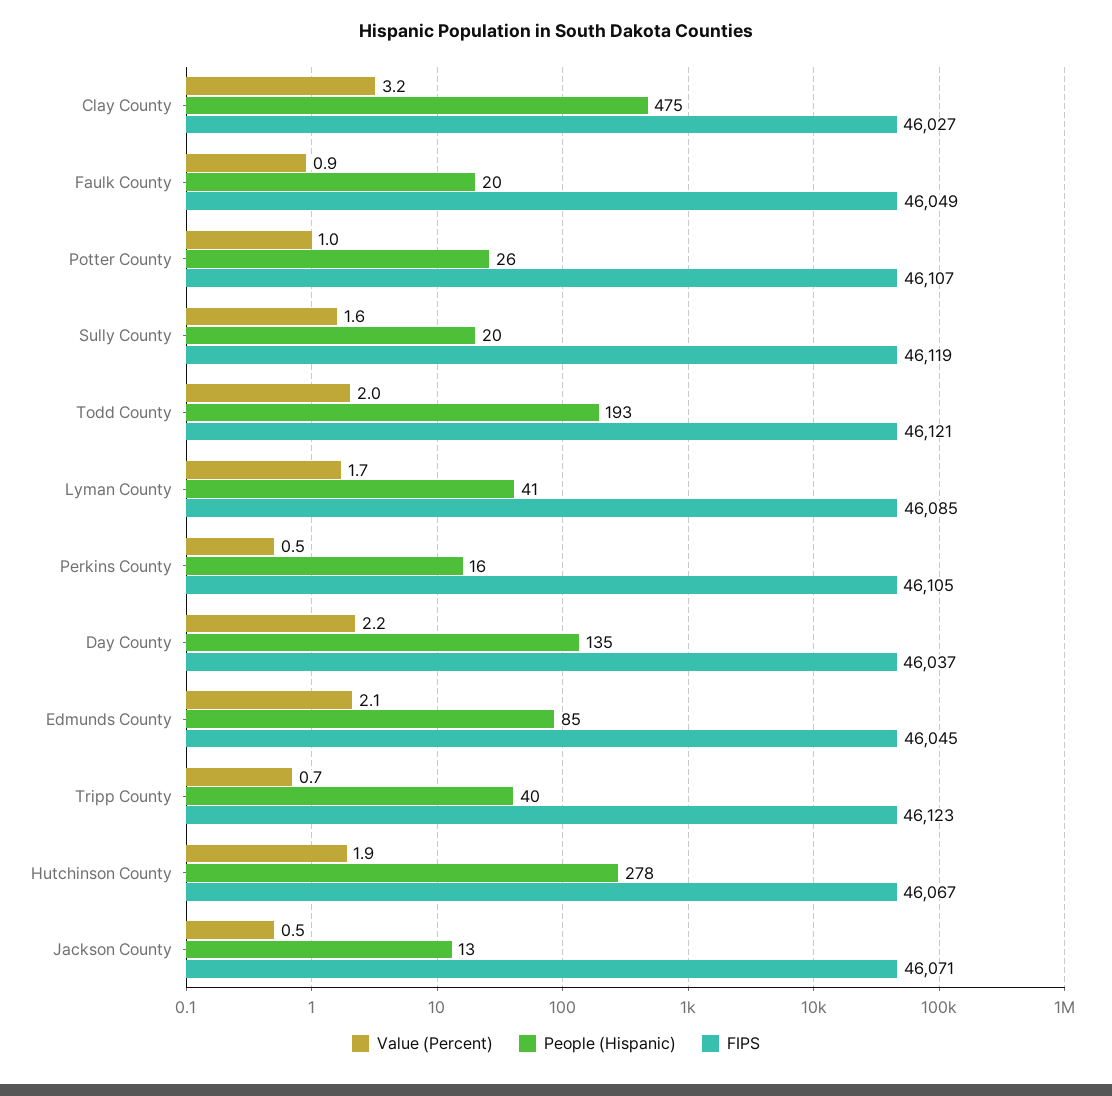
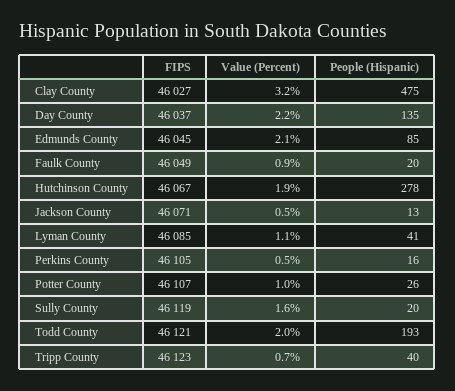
Value (Percent), Lyman County: 1.7 -> 1.1

